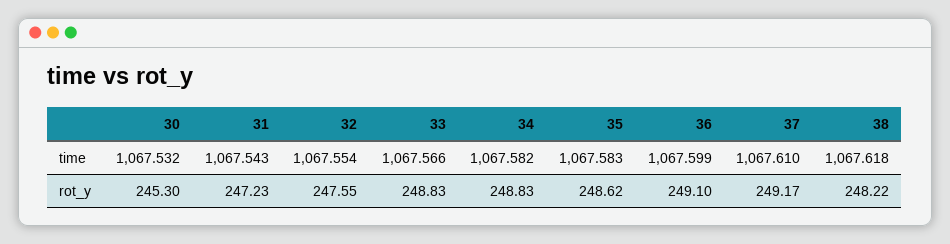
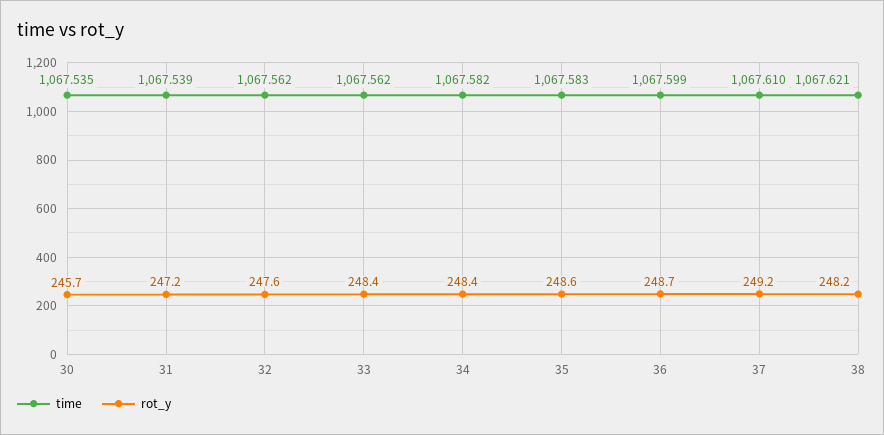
time, 30: 1067.532 -> 1067.535
time, 31: 1067.543 -> 1067.539
time, 32: 1067.554 -> 1067.562
time, 33: 1067.566 -> 1067.562
time, 38: 1067.618 -> 1067.621
rot_y, 30: 245.3 -> 245.7
rot_y, 33: 248.83 -> 248.4
rot_y, 34: 248.83 -> 248.4
rot_y, 36: 249.1 -> 248.7

